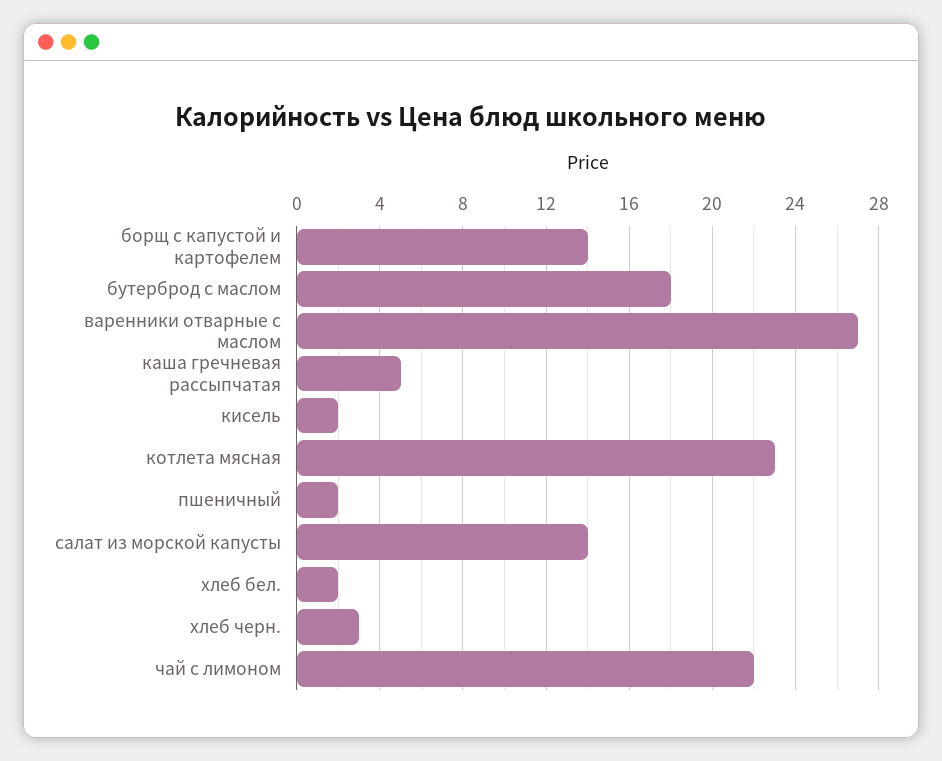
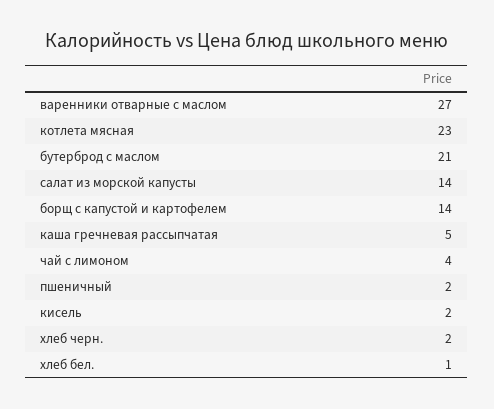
бутерброд с маслом: 18 -> 21
хлеб бел.: 2 -> 1
хлеб черн.: 3 -> 2
чай с лимоном: 22 -> 4

